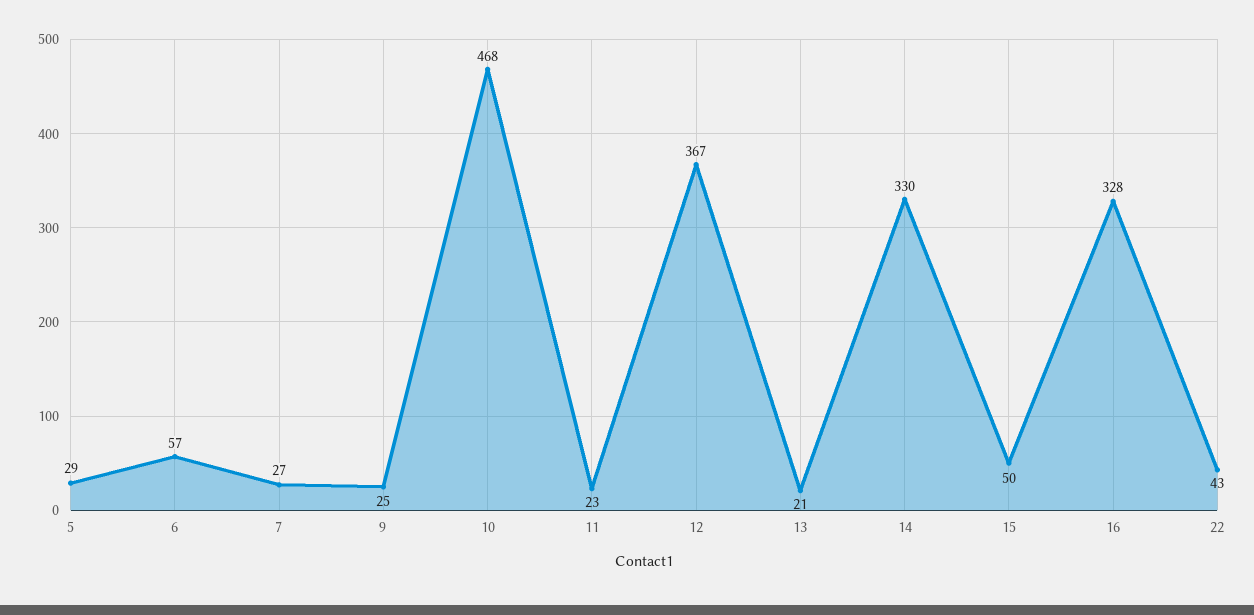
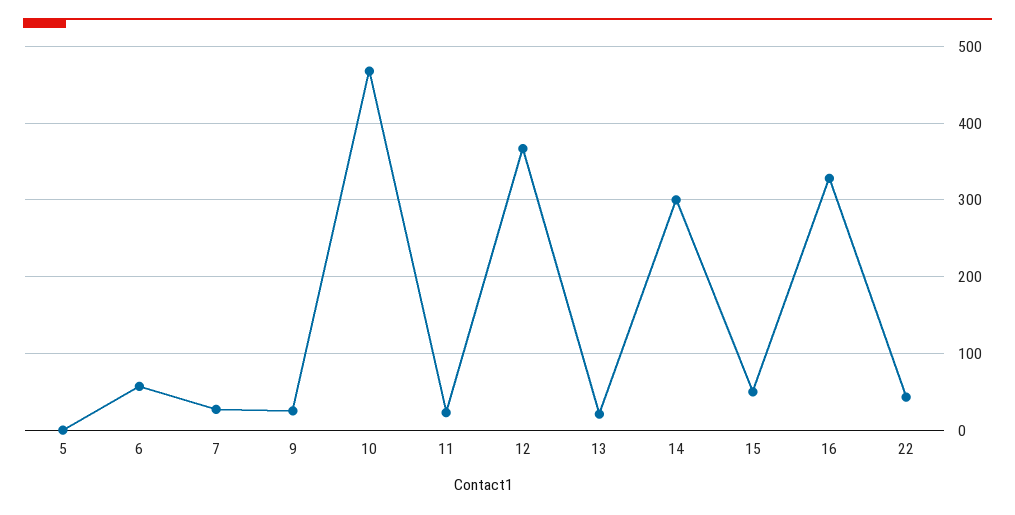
5: 29 -> 0
14: 330 -> 300

